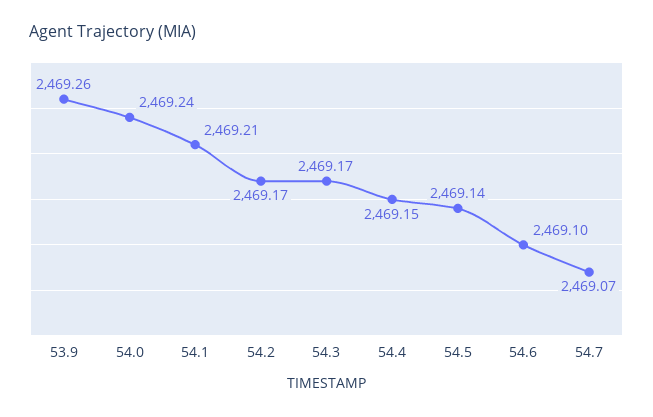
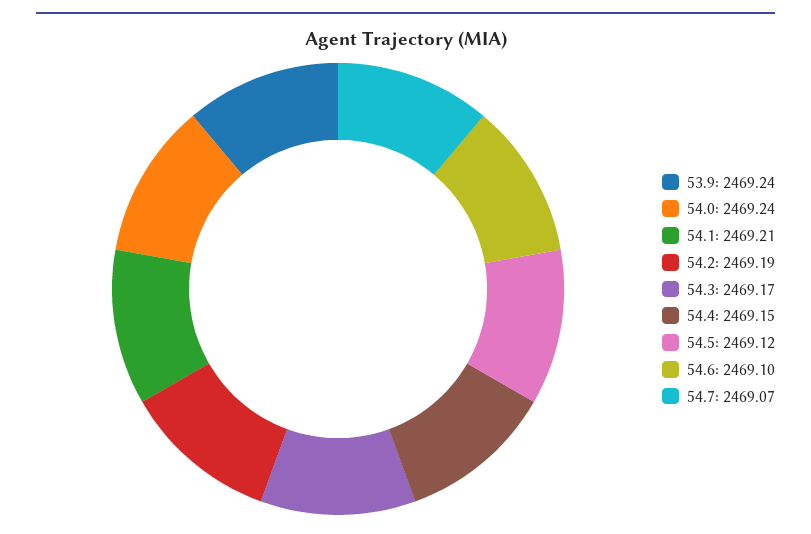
53.9: 2469.26 -> 2469.24
54.2: 2469.17 -> 2469.19
54.5: 2469.14 -> 2469.12

